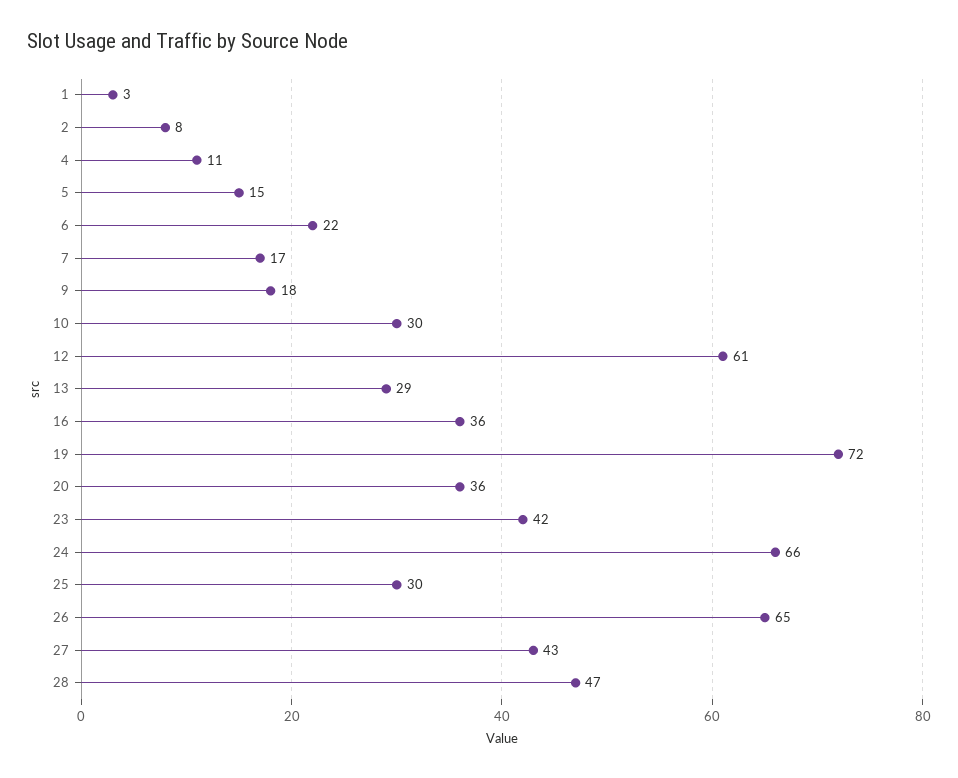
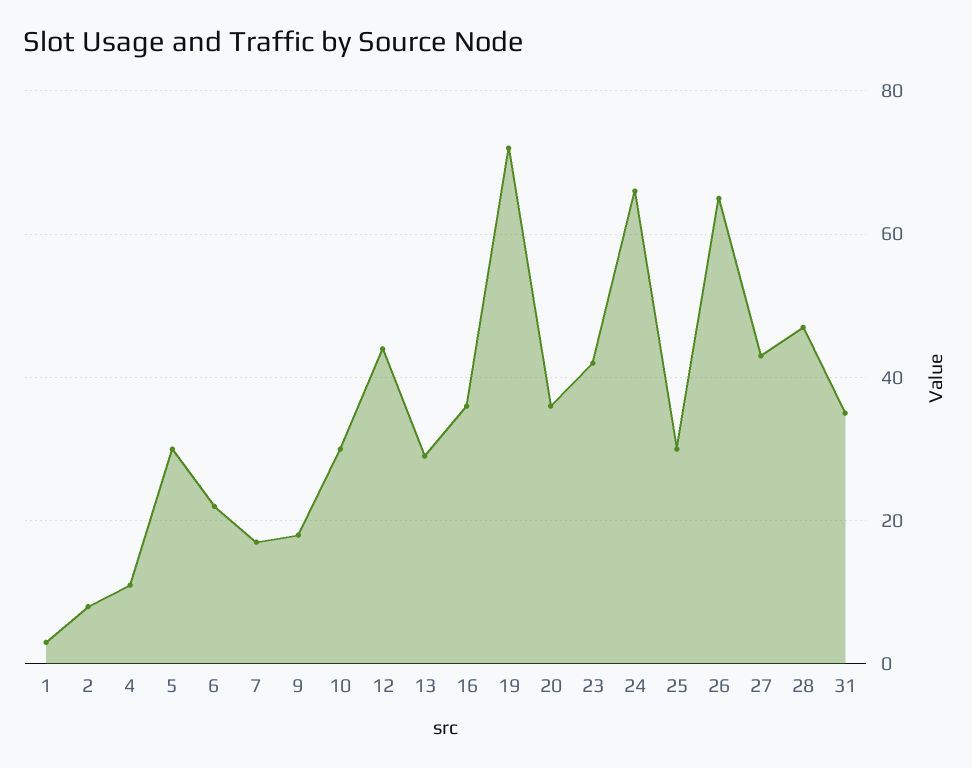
5: 15 -> 30
12: 61 -> 45
31: none -> 35

